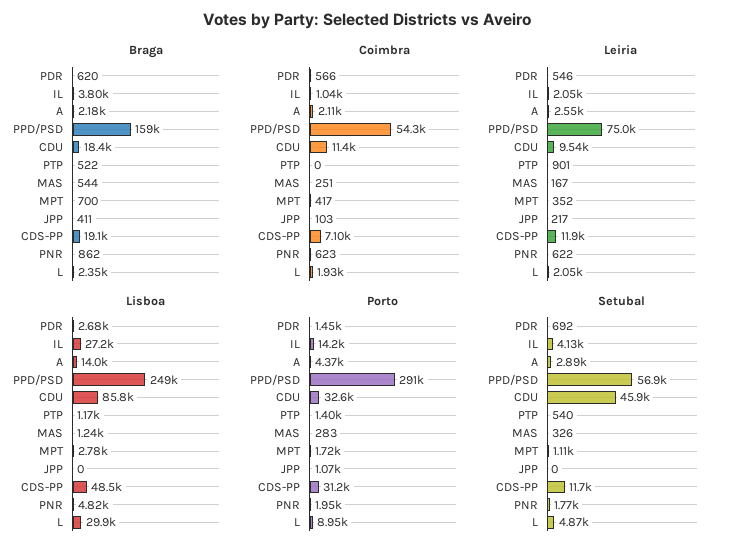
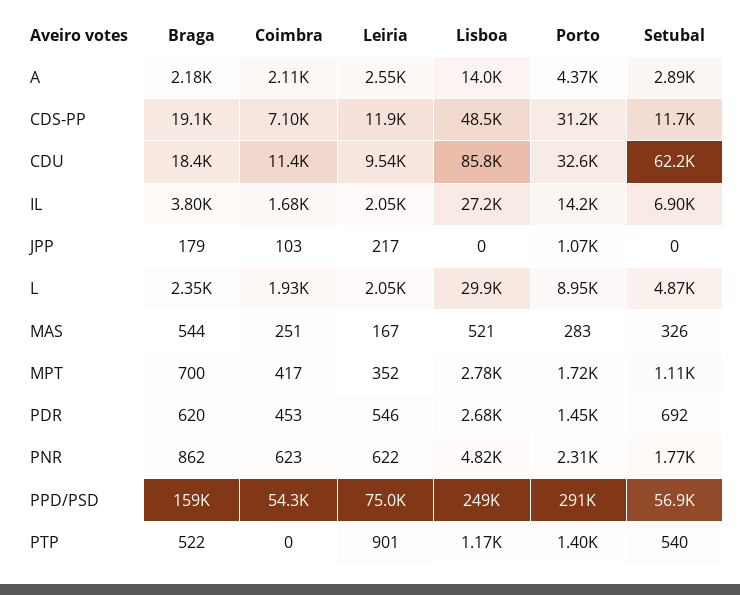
Braga, JPP: 411 -> 179
Coimbra, PDR: 566 -> 453
Coimbra, IL: 1040 -> 1680
Lisboa, MAS: 1240 -> 521
Porto, PNR: 1950 -> 2310
Setubal, IL: 4130 -> 6900
Setubal, CDU: 45900 -> 62200

